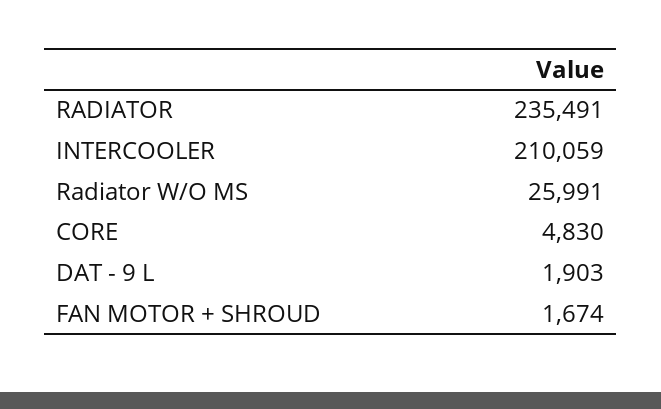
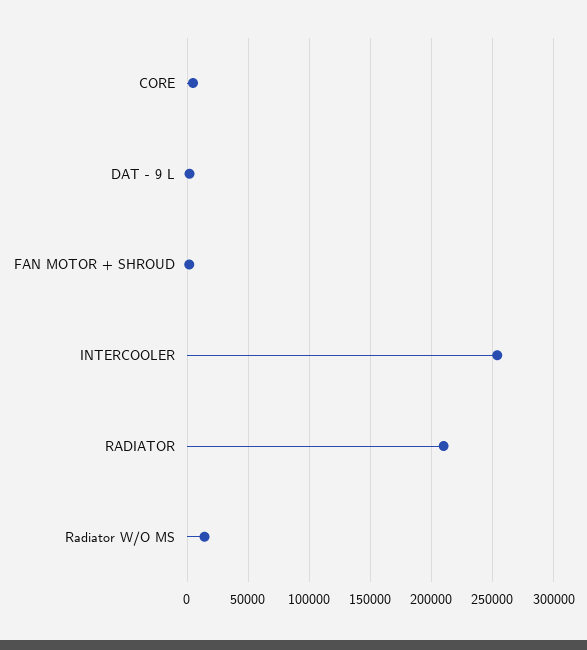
RADIATOR: 235491 -> 210000
INTERCOOLER: 210059 -> 255000
Radiator W/O MS: 25991 -> 15000

